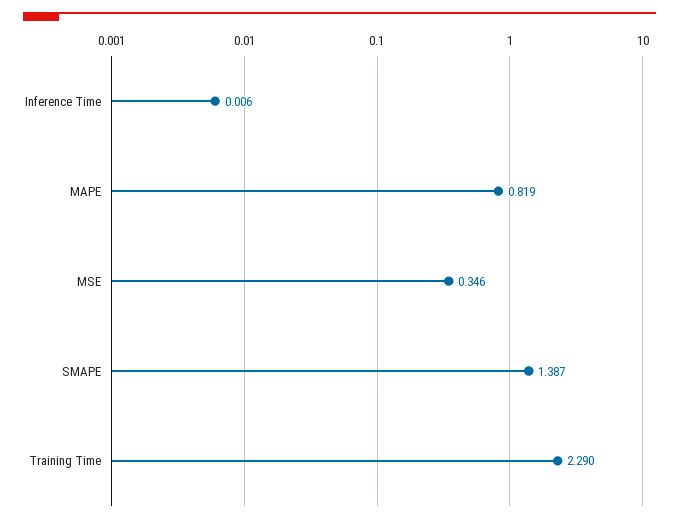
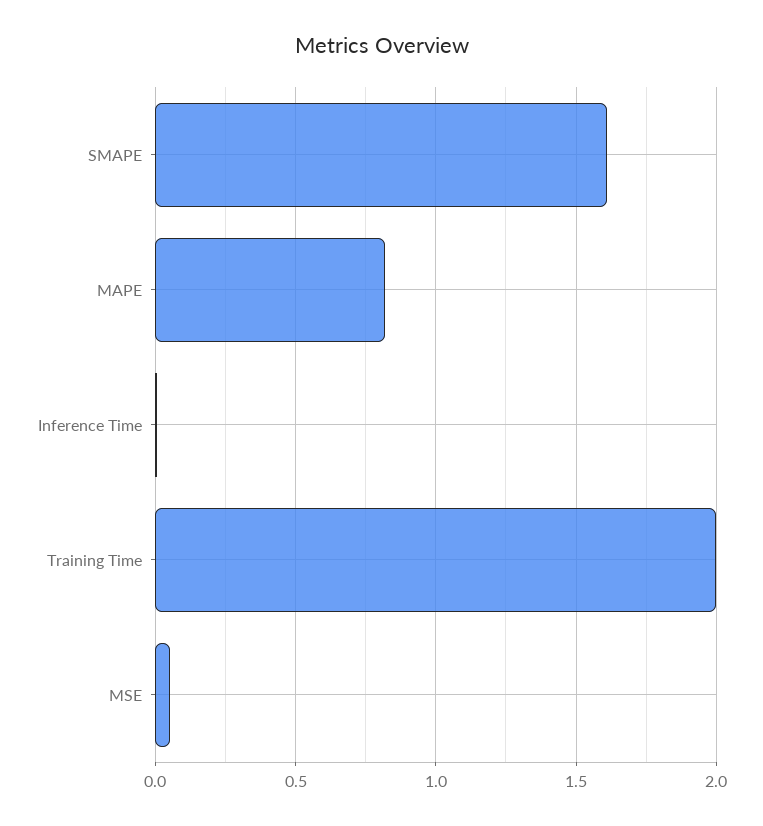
MSE: 0.346 -> 0.05
SMAPE: 1.387 -> 1.6
Training Time: 2.29 -> 2

